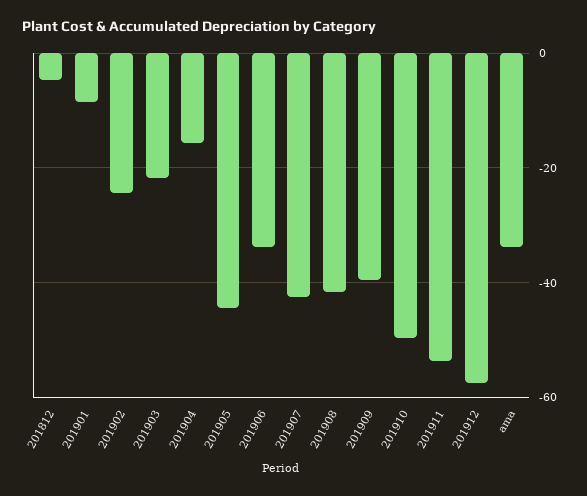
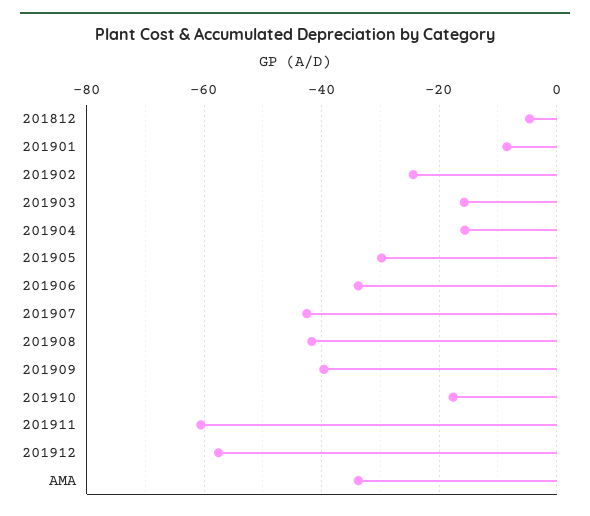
201903: -22 -> -16
201905: -44 -> -30
201910: -50 -> -18
201911: -54 -> -60

